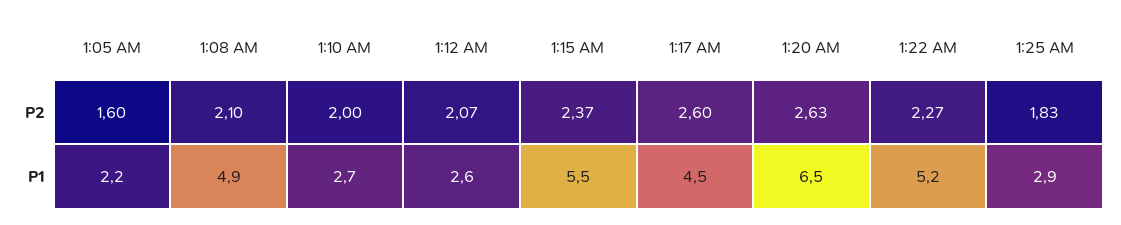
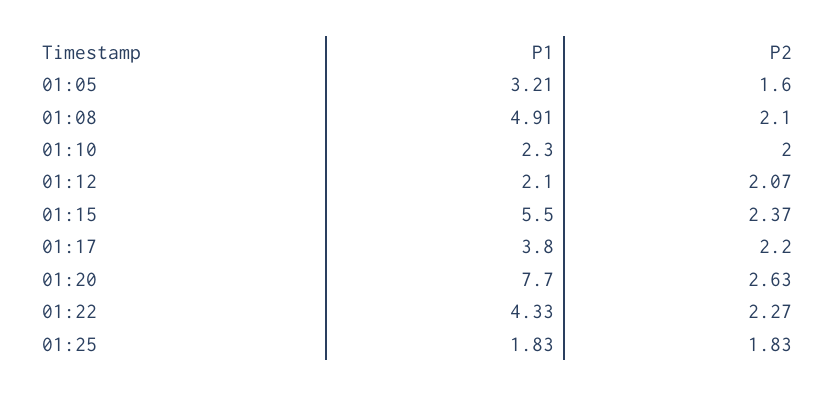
1:17 AM, P2: 2.6 -> 2.2
1:05 AM, P1: 2.2 -> 3.21
1:10 AM, P1: 2.7 -> 2.3
1:12 AM, P1: 2.6 -> 2.1
1:17 AM, P1: 4.5 -> 3.8
1:20 AM, P1: 6.5 -> 7.7
1:22 AM, P1: 5.2 -> 4.33
1:25 AM, P1: 2.9 -> 1.83

